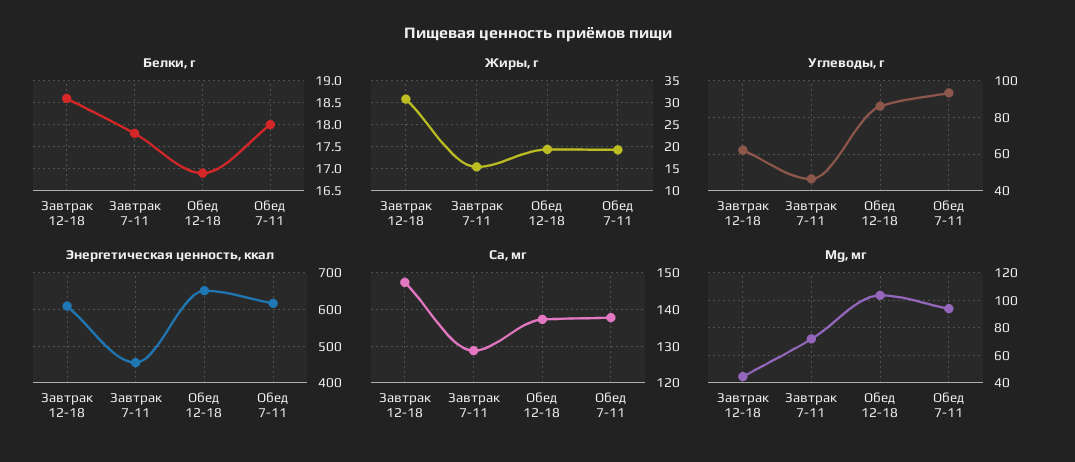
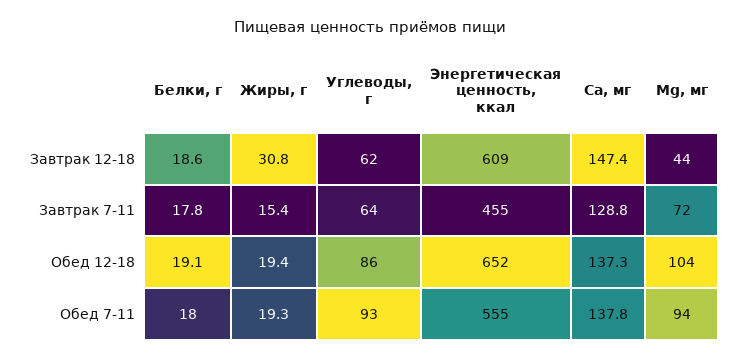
Белки, г, Обед 12-18: 17 -> 19.1
Углеводы, г, Завтрак 7-11: 45 -> 64
Энергетическая ценность, ккал, Обед 7-11: 620 -> 555

